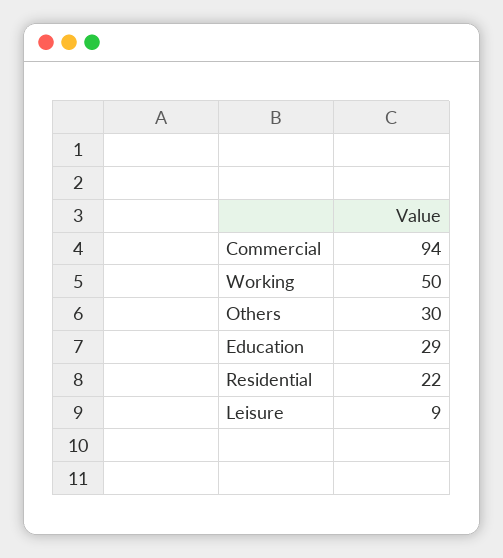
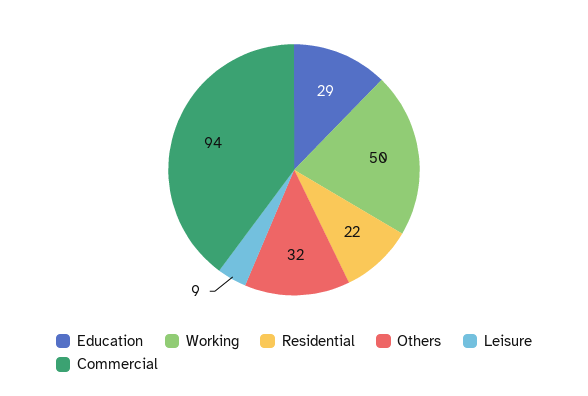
Others: 30 -> 32

